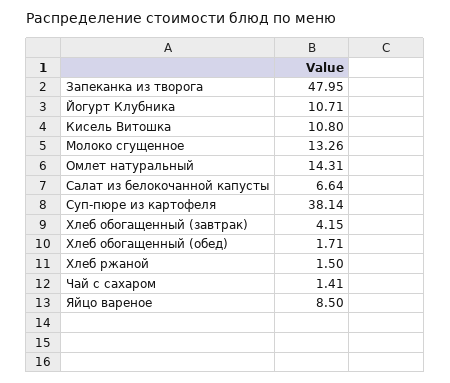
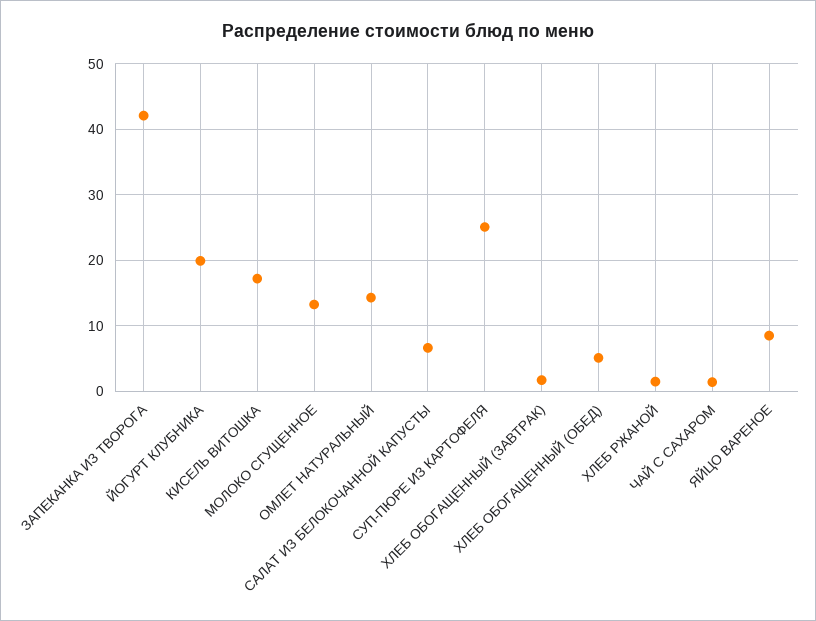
Запеканка из творога: 47.95 -> 42
Йогурт Клубника: 10.71 -> 20
Кисель Витошка: 10.8 -> 17
Суп-пюре из картофеля: 38.14 -> 25
Хлеб обогащенный (завтрак): 4.15 -> 2
Хлеб обогащенный (обед): 1.71 -> 5

